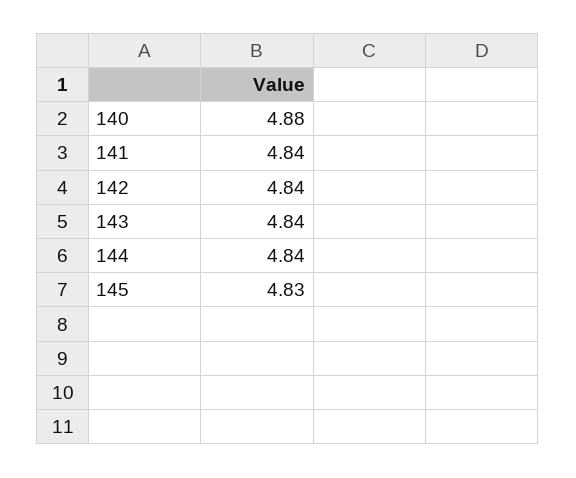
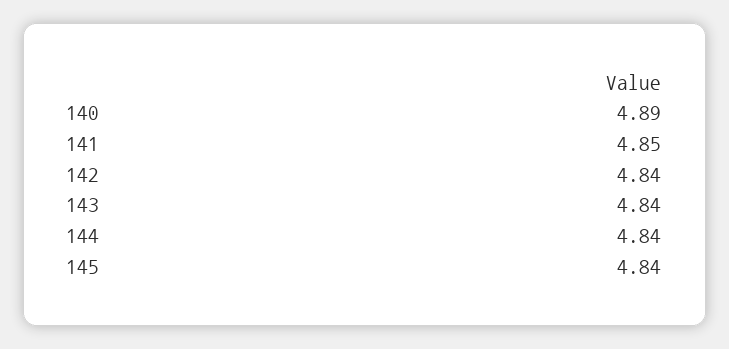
140: 4.88 -> 4.89
141: 4.84 -> 4.85
145: 4.83 -> 4.84

